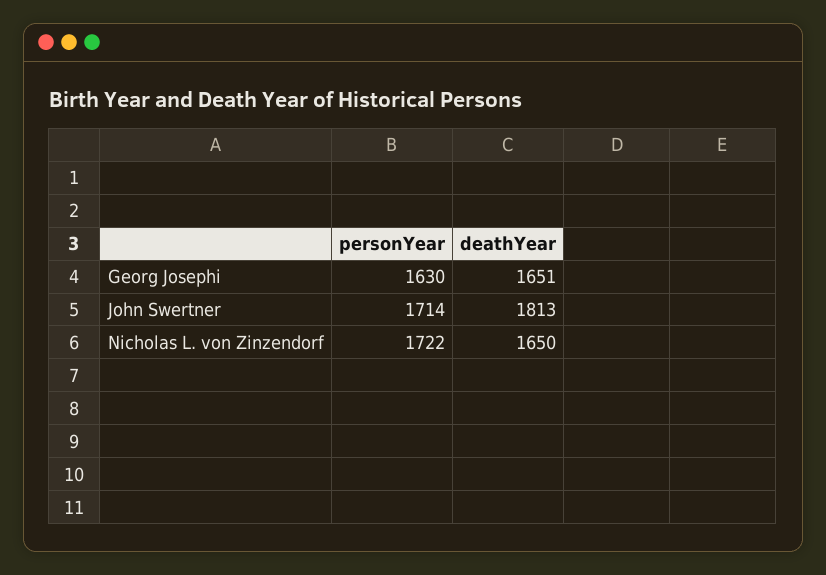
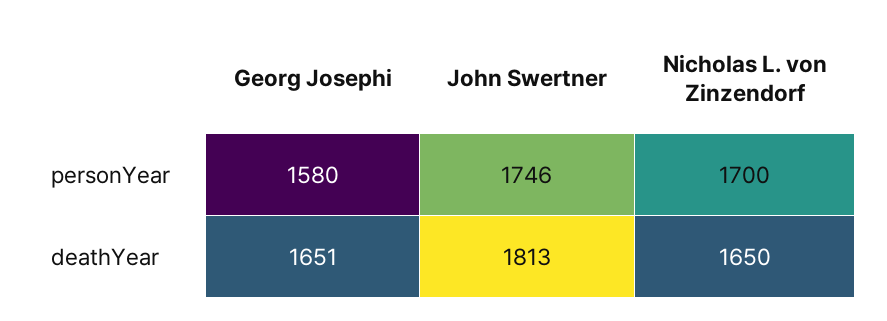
personYear, Georg Josephi: 1630 -> 1580
personYear, John Swertner: 1714 -> 1746
personYear, Nicholas L. von Zinzendorf: 1722 -> 1700

